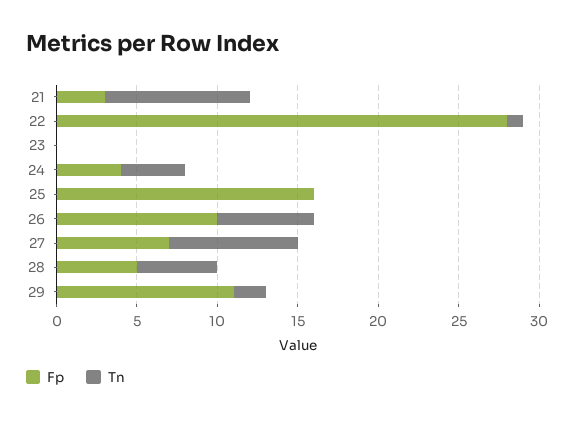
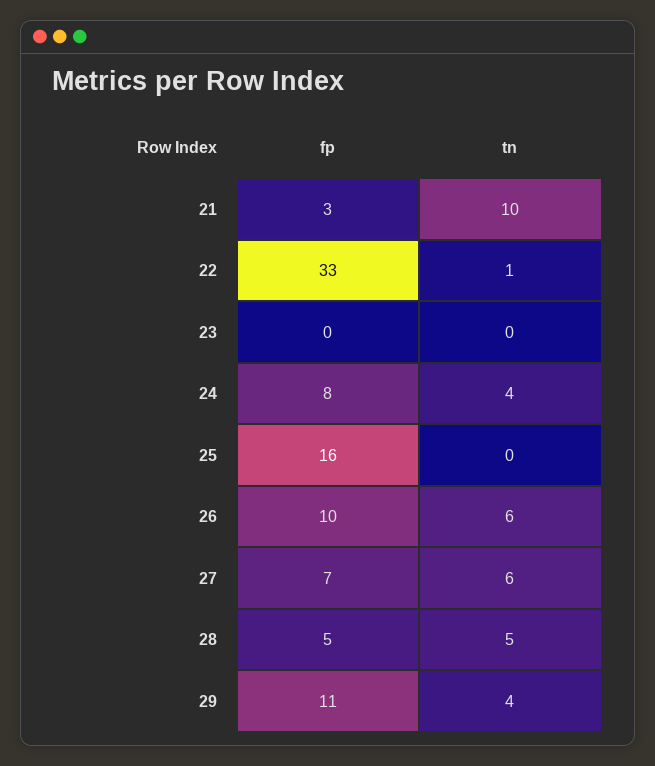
Tn, 21: 9 -> 10
Fp, 22: 28 -> 33
Fp, 24: 4 -> 8
Tn, 27: 8 -> 6
Tn, 29: 2 -> 4

